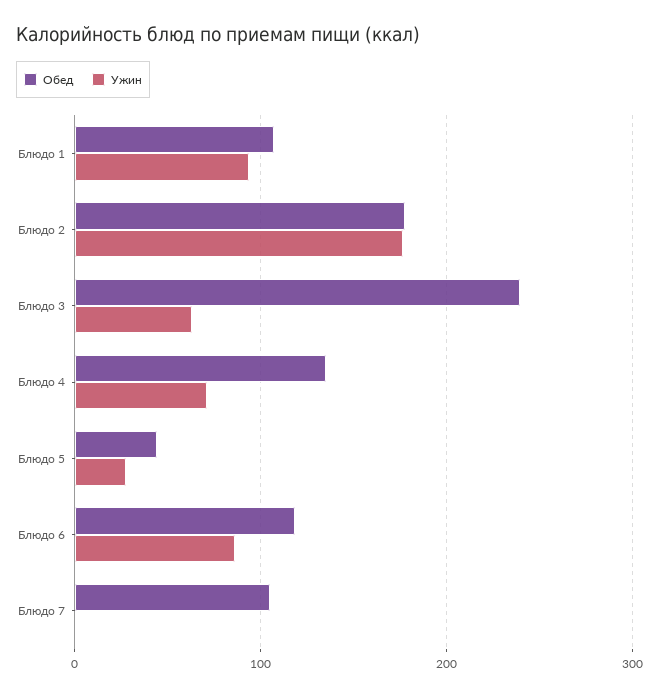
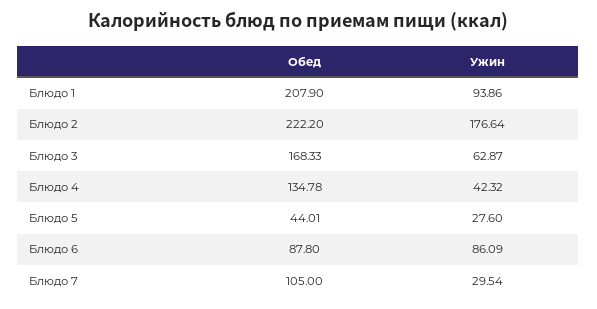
Обед, Блюдо 1: 110 -> 207.9
Обед, Блюдо 2: 180 -> 222.2
Обед, Блюдо 3: 240 -> 168.33
Ужин, Блюдо 4: 70 -> 42.32
Обед, Блюдо 6: 120 -> 87.8
Ужин, Блюдо 7: 0 -> 29.54

